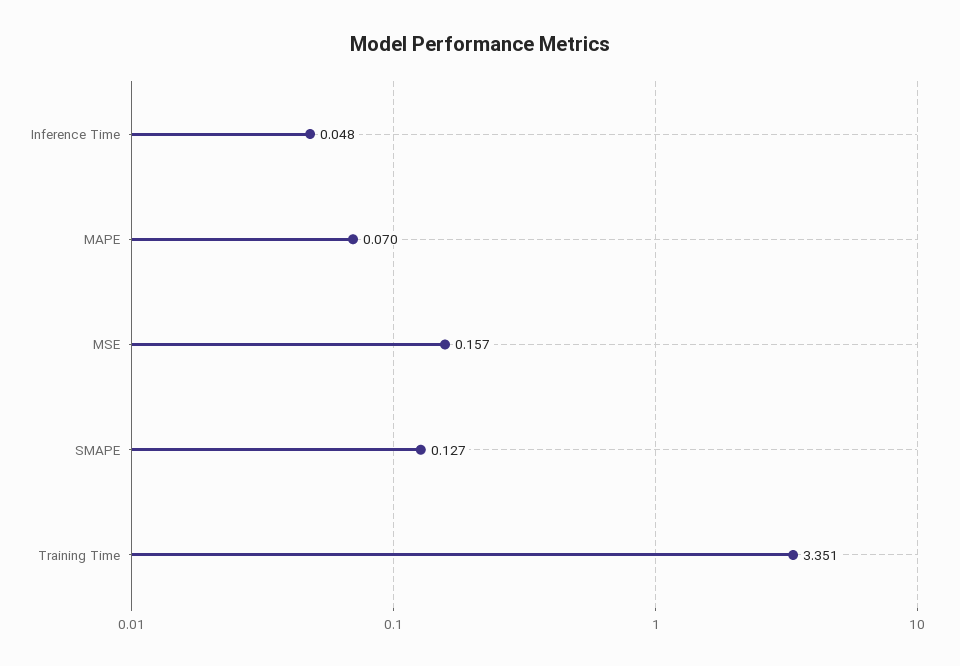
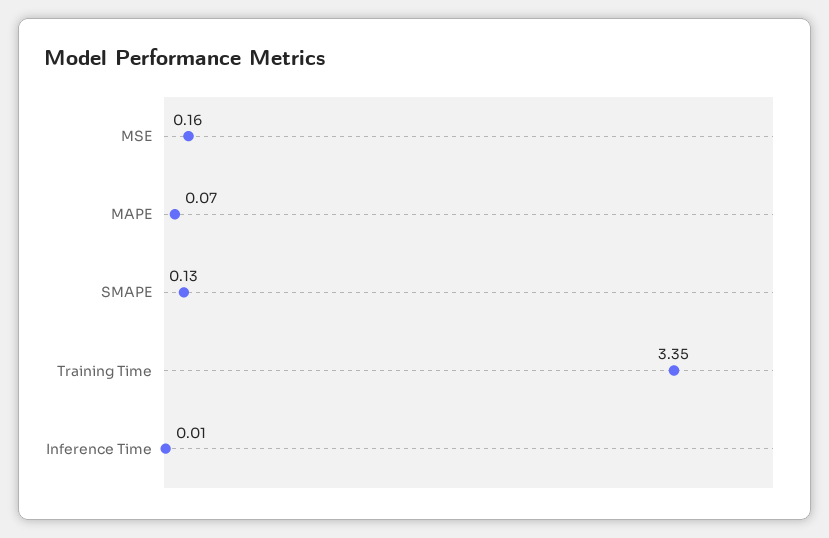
Inference Time: 0.048 -> 0.01

